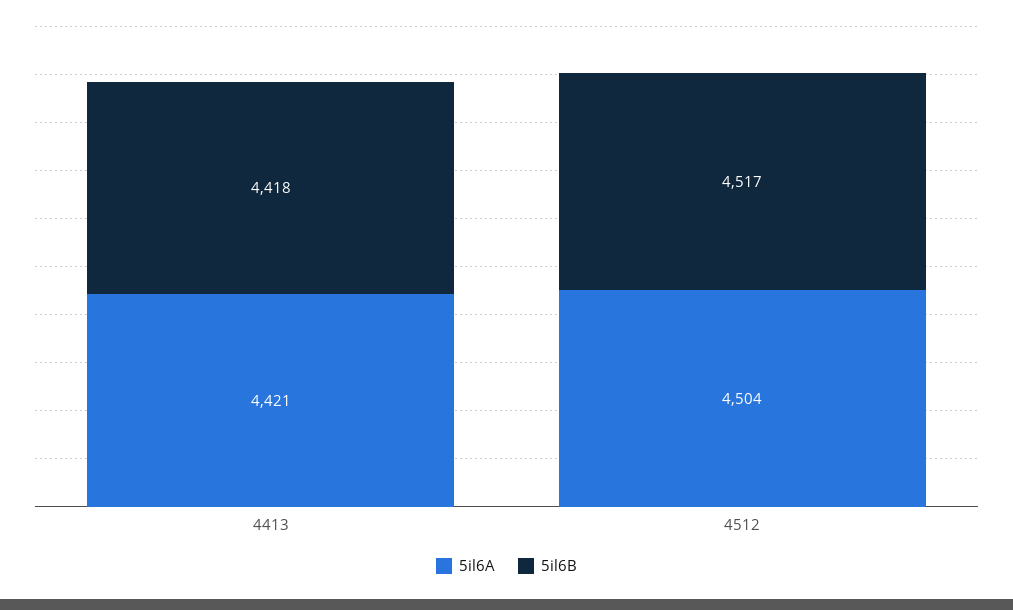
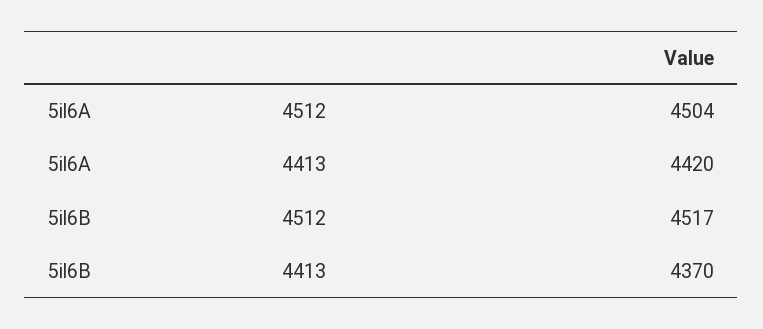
5il6A, 4413: 4421 -> 4420
5il6B, 4413: 4418 -> 4370

